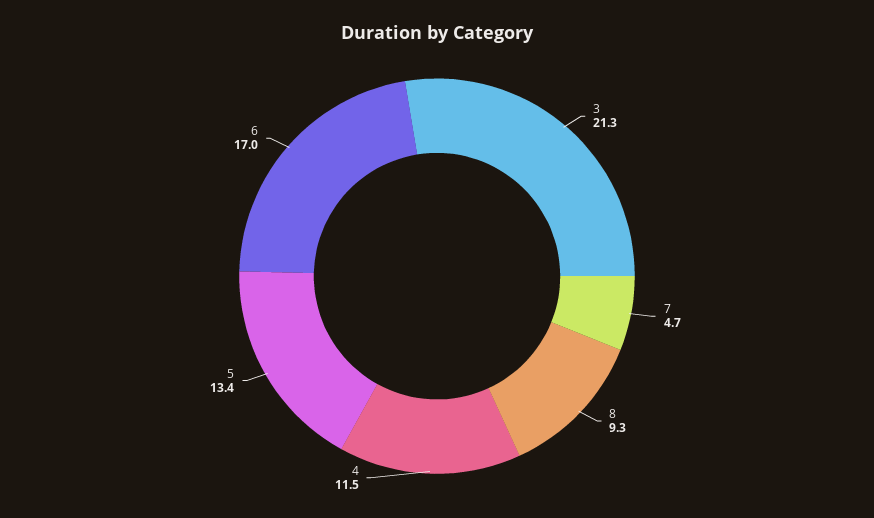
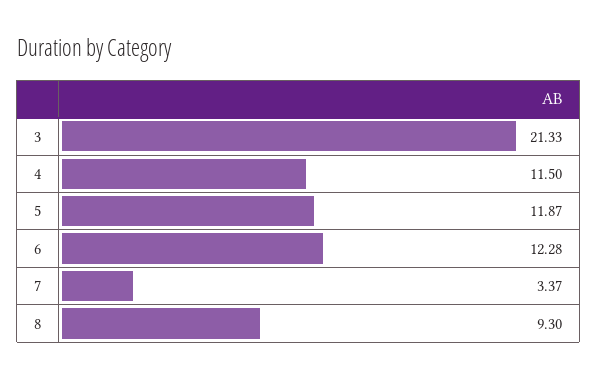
7: 4.7 -> 3.37
5: 13.4 -> 11.87
6: 17 -> 12.28

